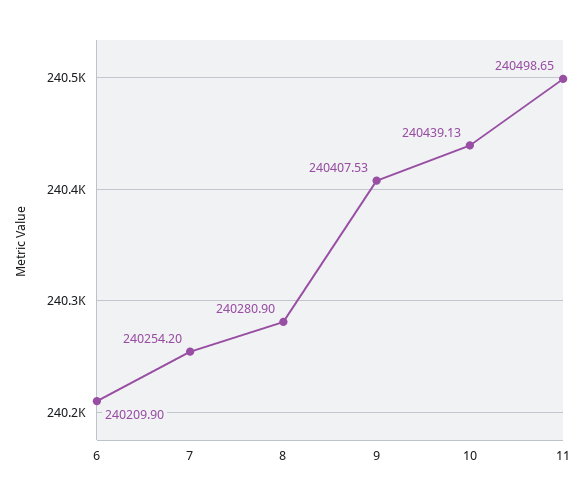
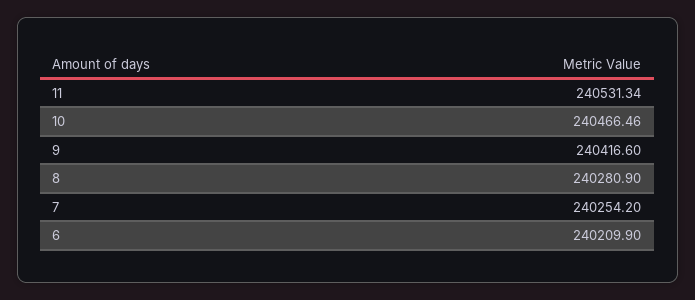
9: 240407.53 -> 240416.6
10: 240439.13 -> 240466.46
11: 240498.65 -> 240531.34

